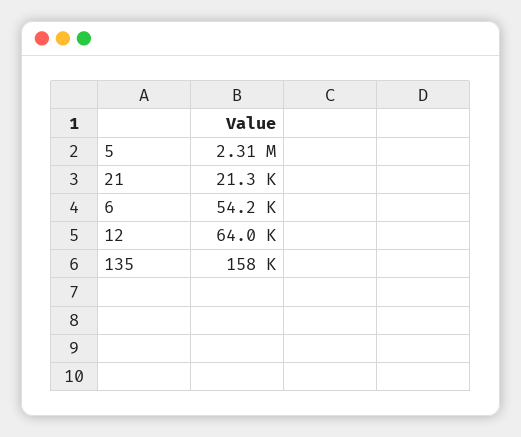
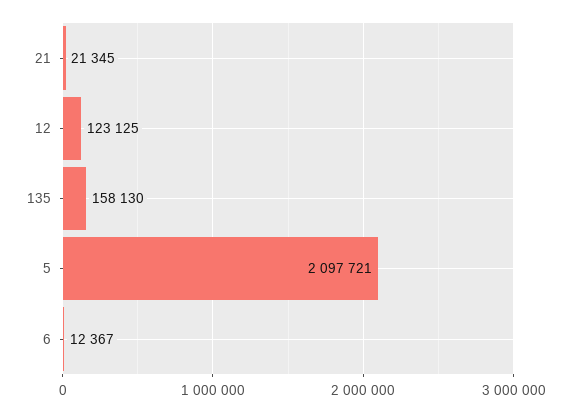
5: 2310000 -> 2097721
6: 54200 -> 12367
12: 64000 -> 123125

